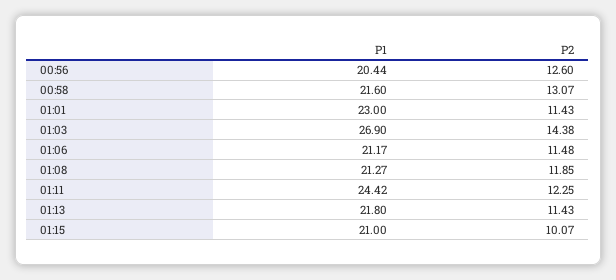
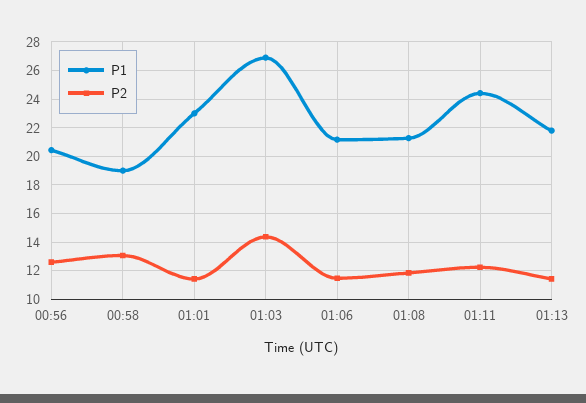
P1, 00:58: 21.6 -> 19
P1, 01:15: 21 -> none
P2, 01:15: 10.07 -> none

